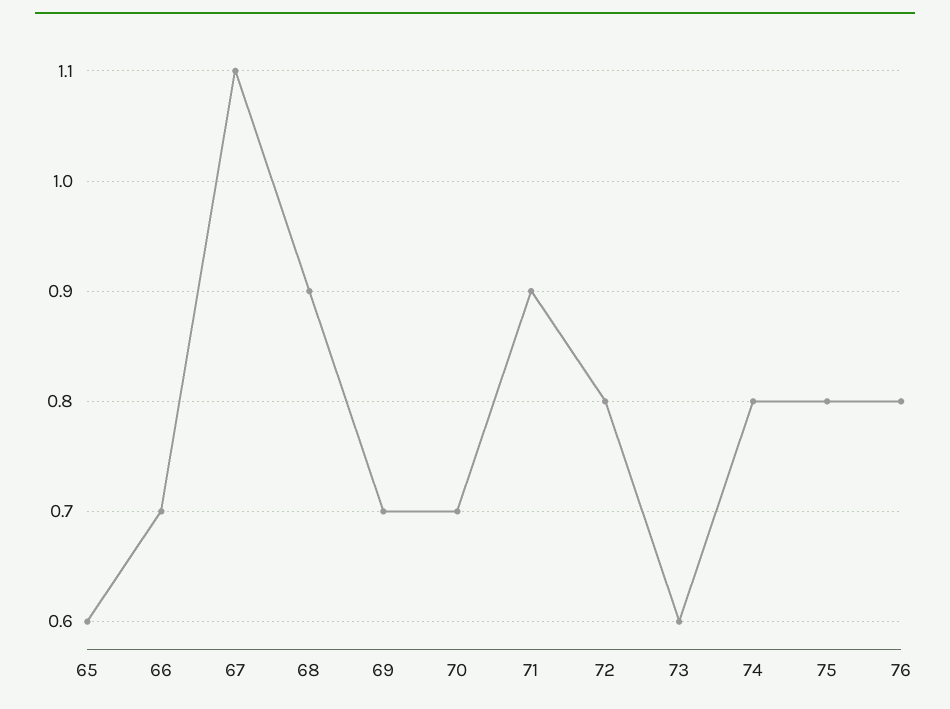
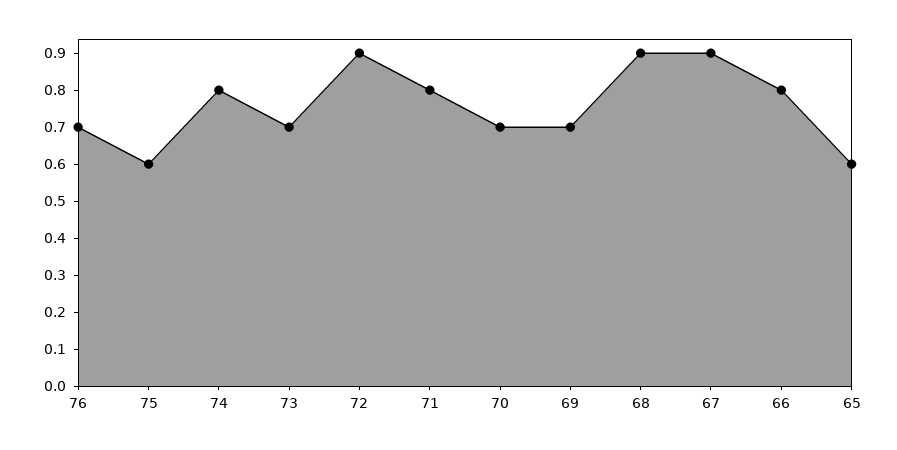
66: 0.7 -> 0.8
67: 1.1 -> 0.9
71: 0.9 -> 0.8
72: 0.8 -> 0.9
73: 0.6 -> 0.7
75: 0.8 -> 0.6
76: 0.8 -> 0.7

